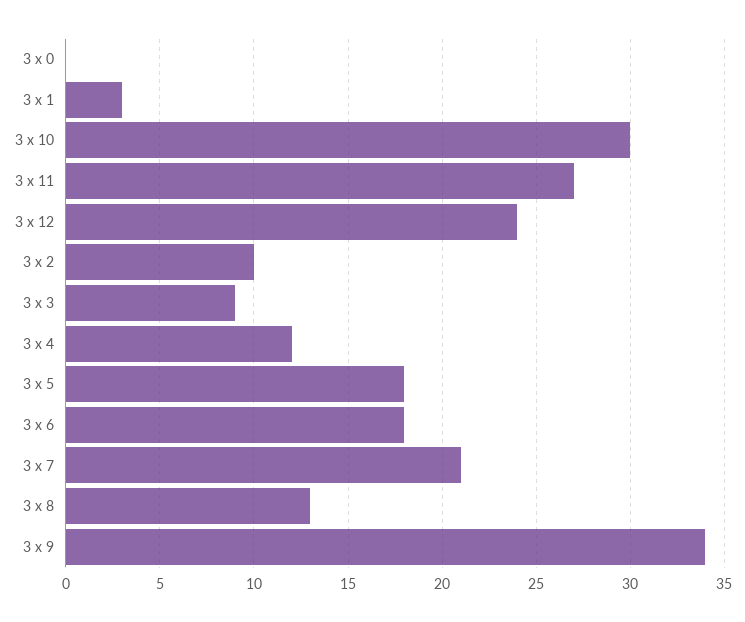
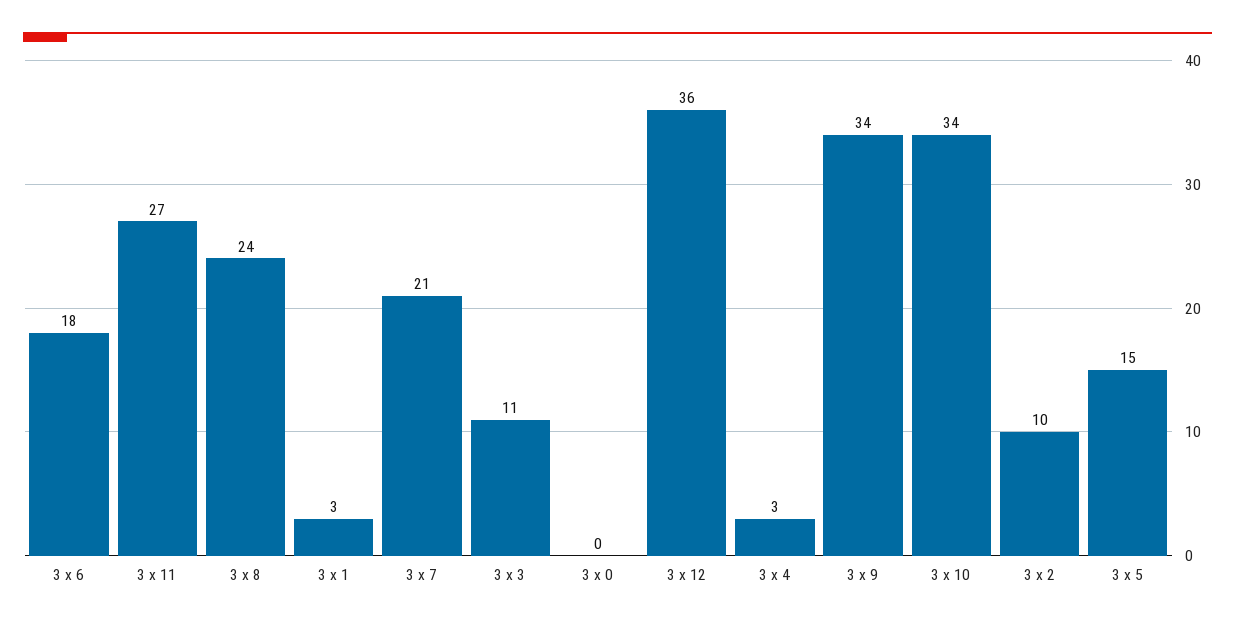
3 x 10: 30 -> 34
3 x 12: 24 -> 36
3 x 3: 9 -> 11
3 x 4: 12 -> 3
3 x 5: 18 -> 15
3 x 8: 13 -> 24

